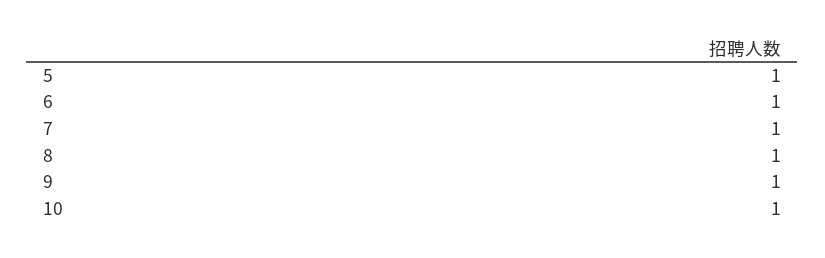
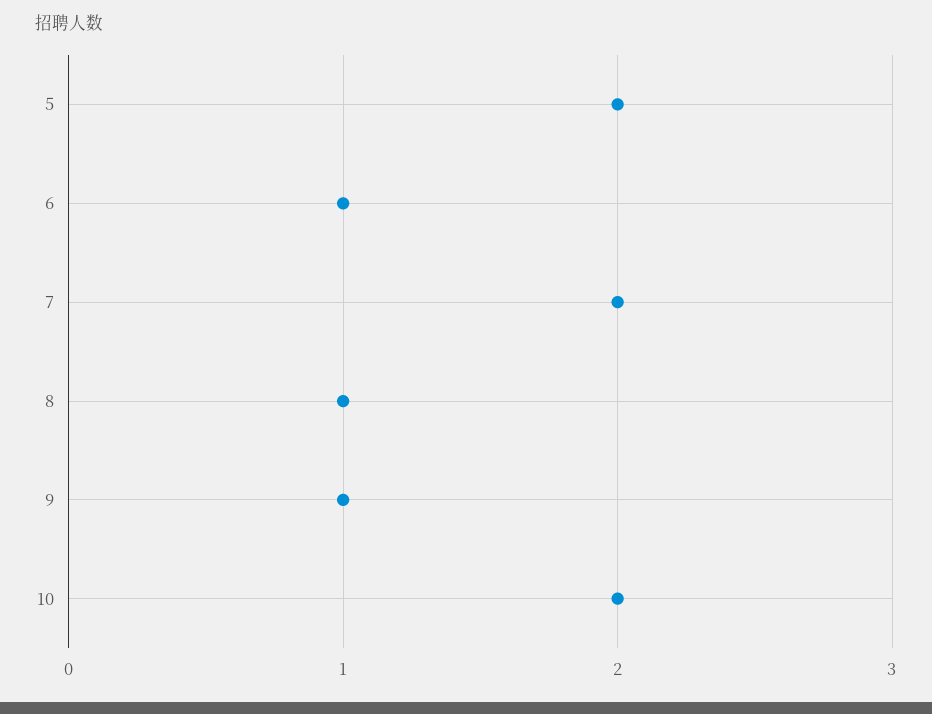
5: 1 -> 2
7: 1 -> 2
10: 1 -> 2

